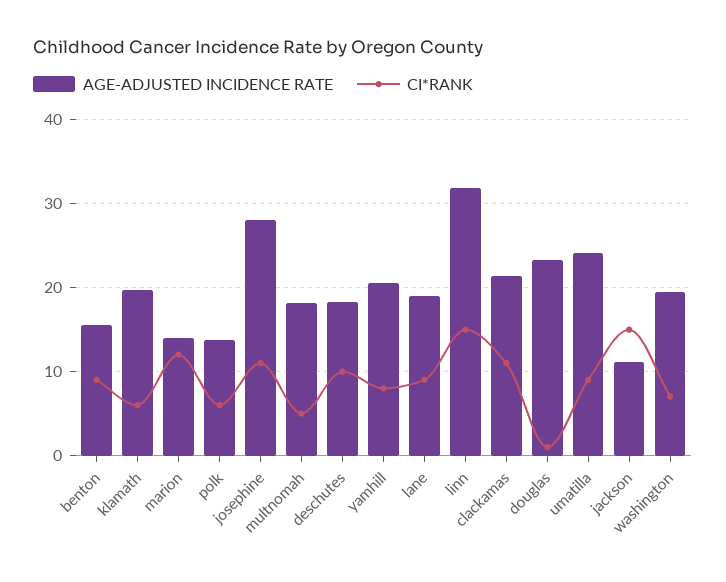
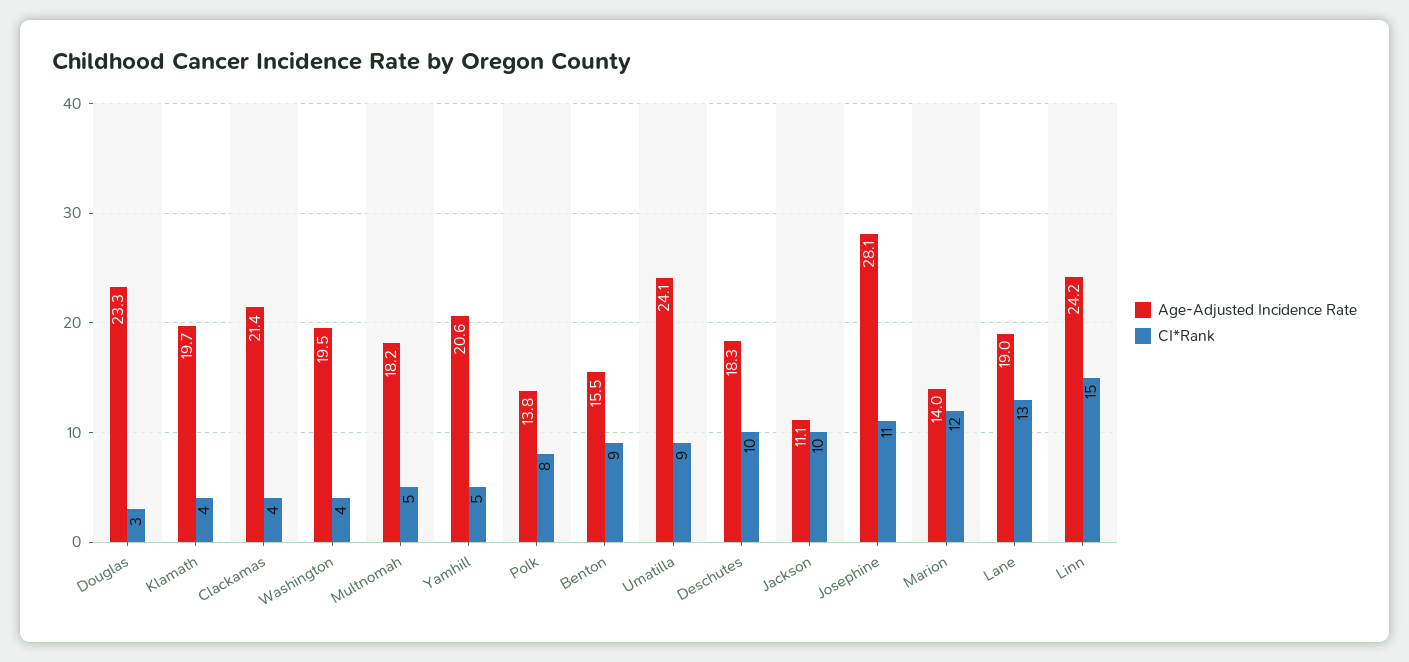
CI*RANK, klamath: 6 -> 4
CI*RANK, polk: 6 -> 8
CI*RANK, yamhill: 8 -> 5
CI*RANK, lane: 9 -> 13
AGE-ADJUSTED INCIDENCE RATE, linn: 32 -> 24.2
CI*RANK, clackamas: 11 -> 4
CI*RANK, douglas: 1 -> 3
CI*RANK, jackson: 15 -> 10
CI*RANK, washington: 7 -> 4

